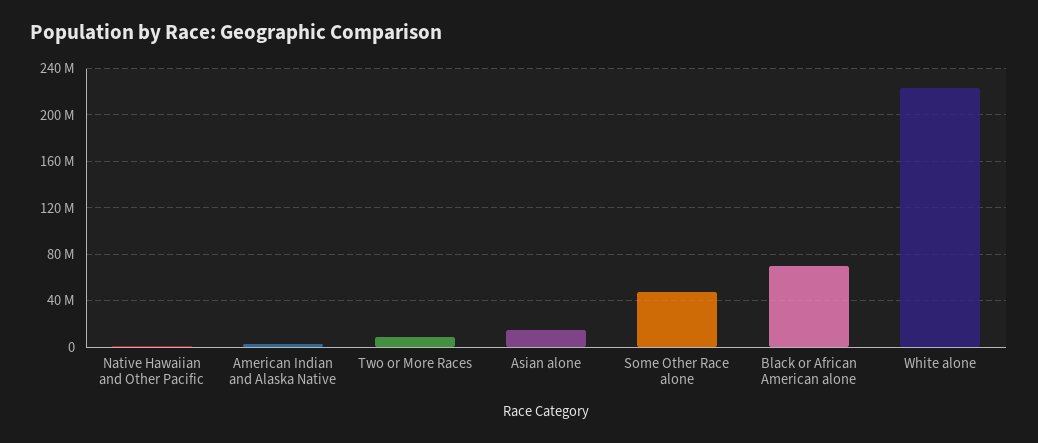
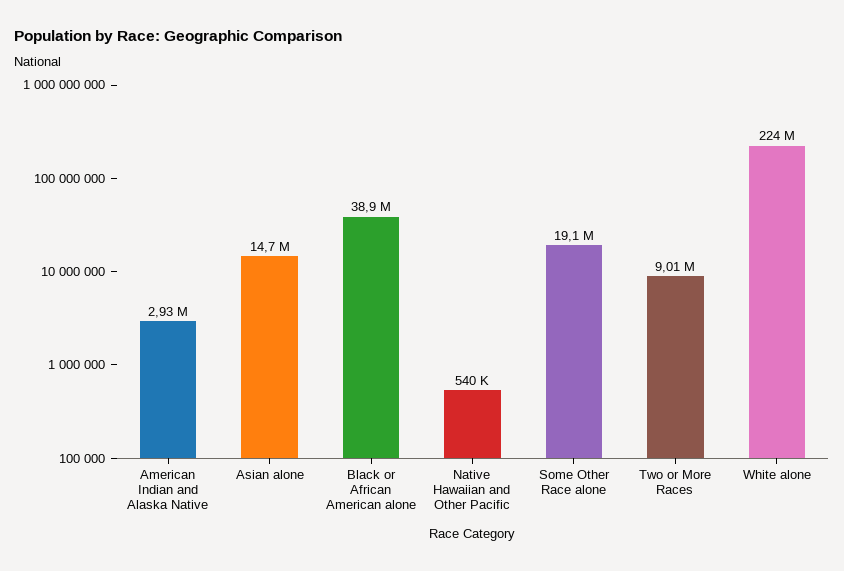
Some Other Race alone: 50000000 -> 19100000
Black or African American alone: 70000000 -> 38900000

